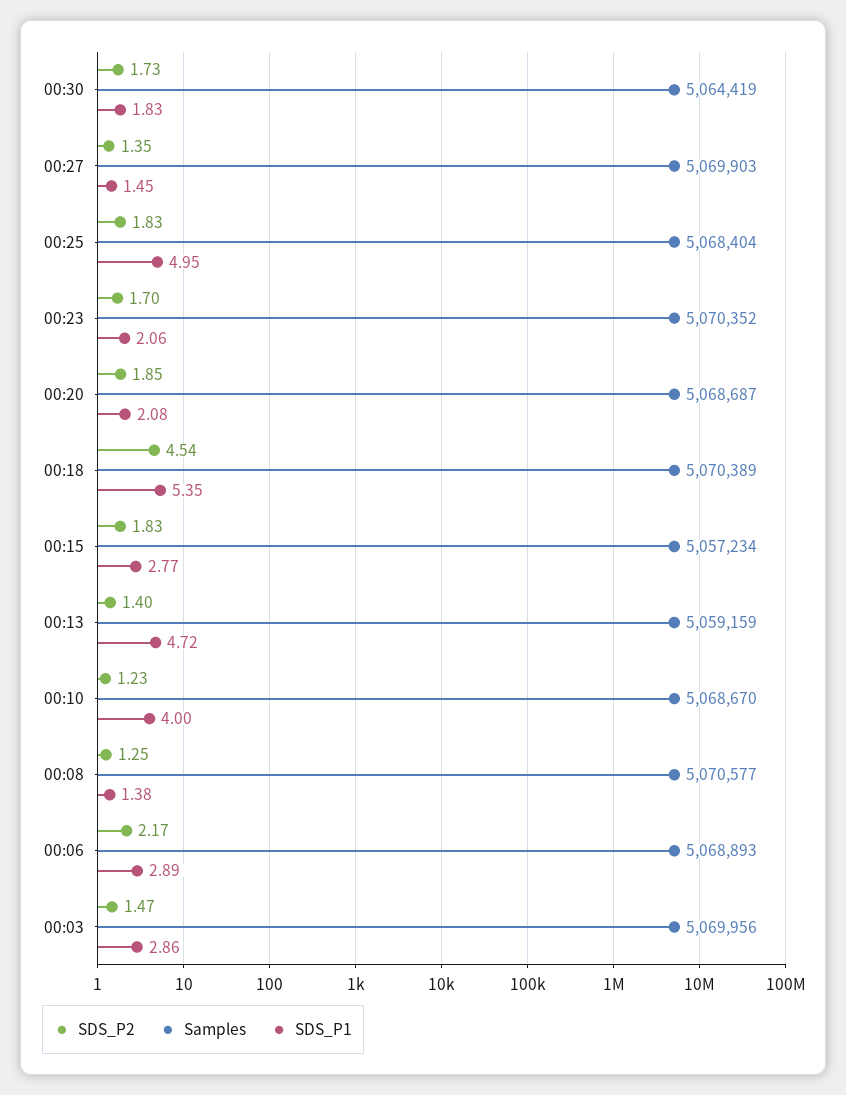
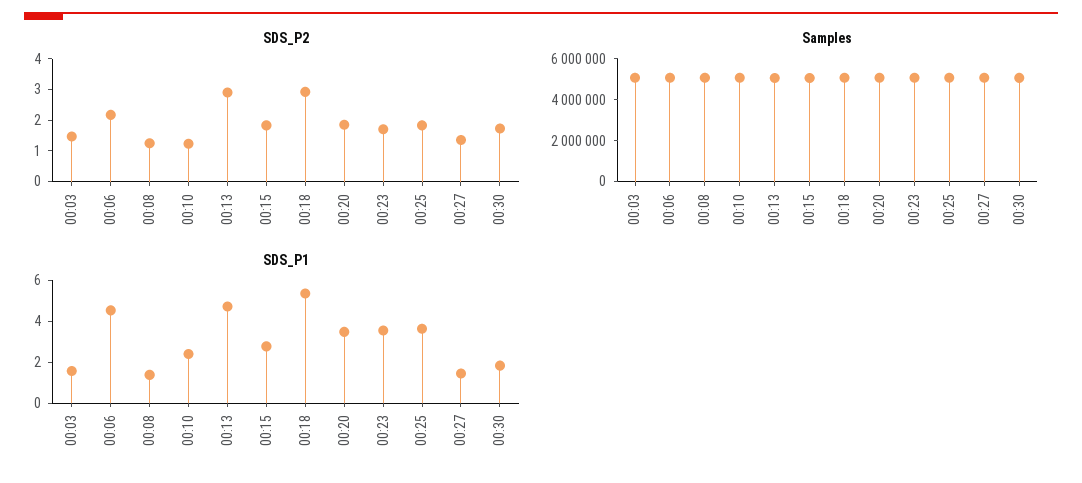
SDS_P1, 00:25: 4.95 -> 3.5
SDS_P1, 00:23: 2.06 -> 3.5
SDS_P1, 00:20: 2.08 -> 3.5
SDS_P2, 00:18: 4.54 -> 3
SDS_P2, 00:13: 1.4 -> 3
SDS_P1, 00:10: 4 -> 2.5
SDS_P1, 00:06: 2.89 -> 4.5
SDS_P1, 00:03: 2.86 -> 1.5

